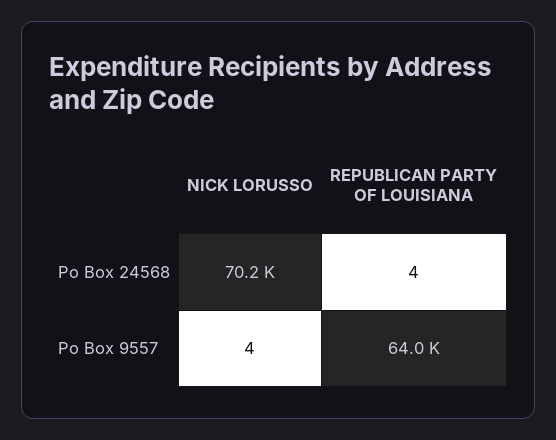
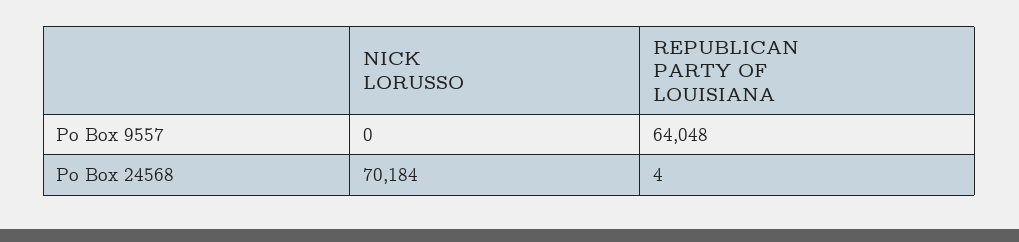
NICK LORUSSO, Po Box 9557: 4 -> 0

